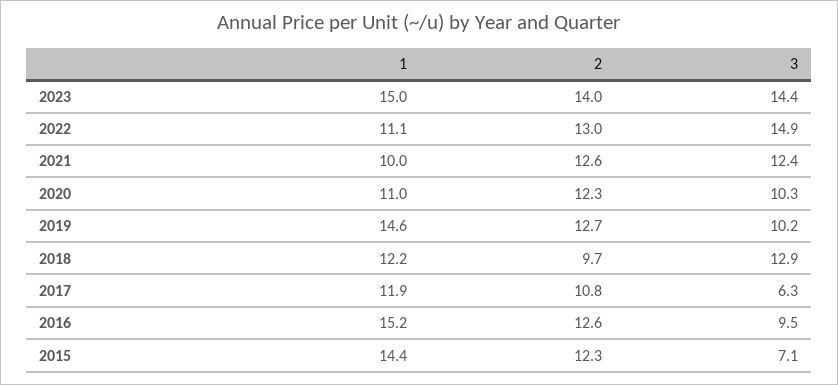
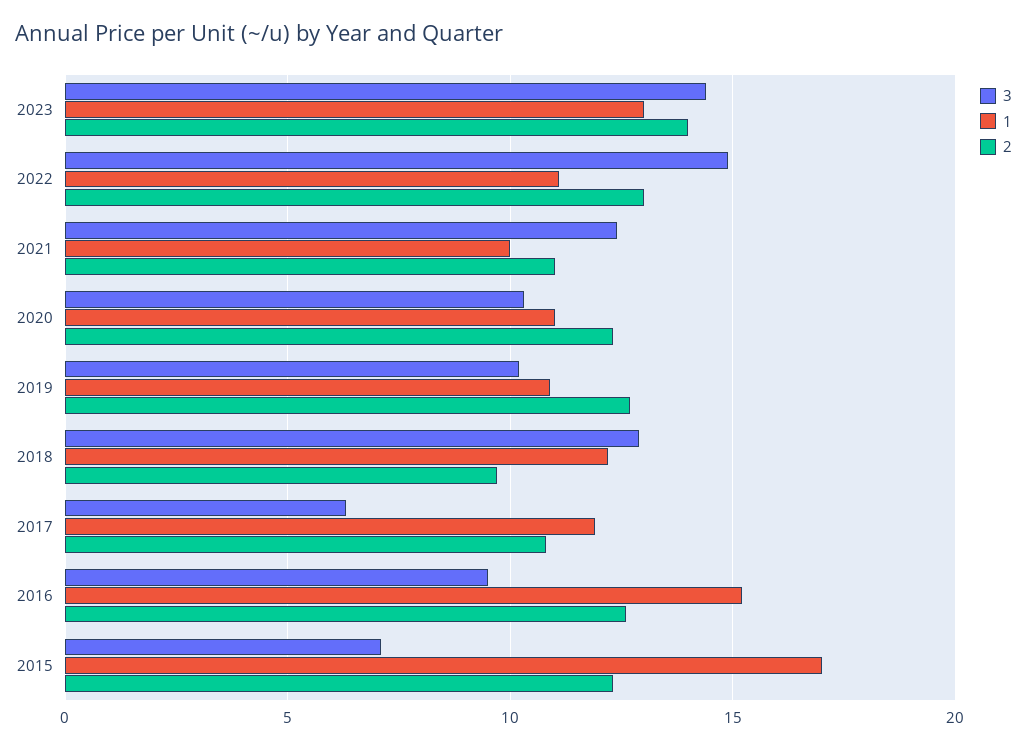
1, 2023: 15 -> 13
2, 2021: 12.6 -> 11
1, 2019: 14.6 -> 11
1, 2015: 14.4 -> 17

